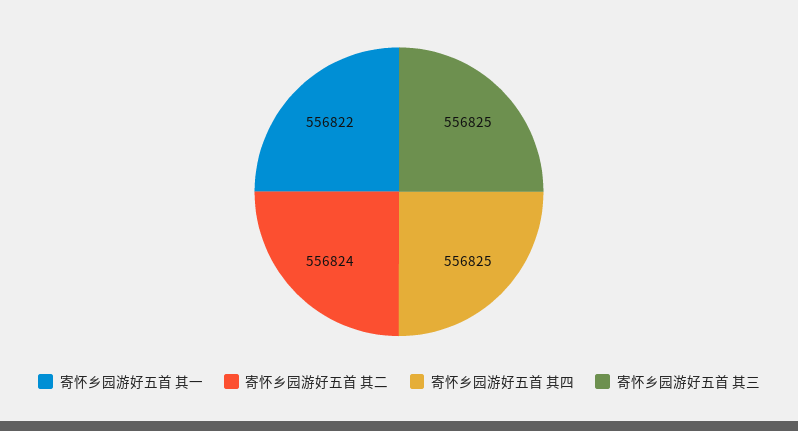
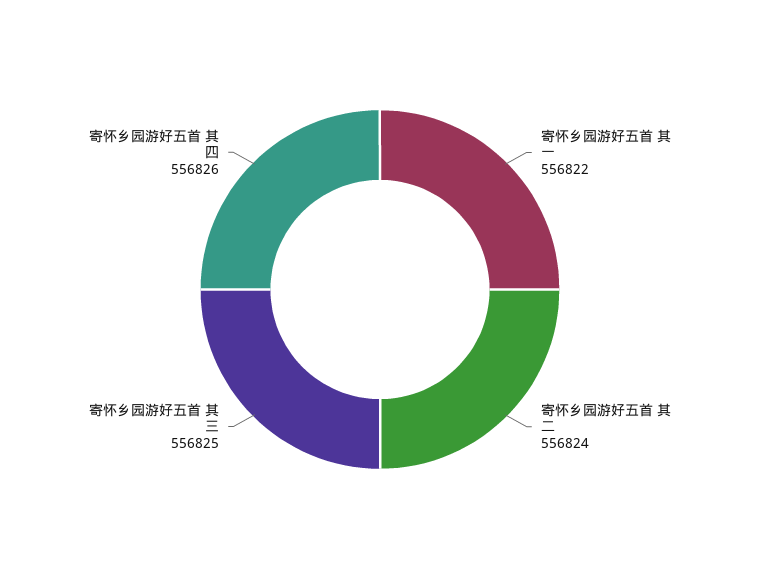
寄怀乡园游好五首 其四: 556825 -> 556826

